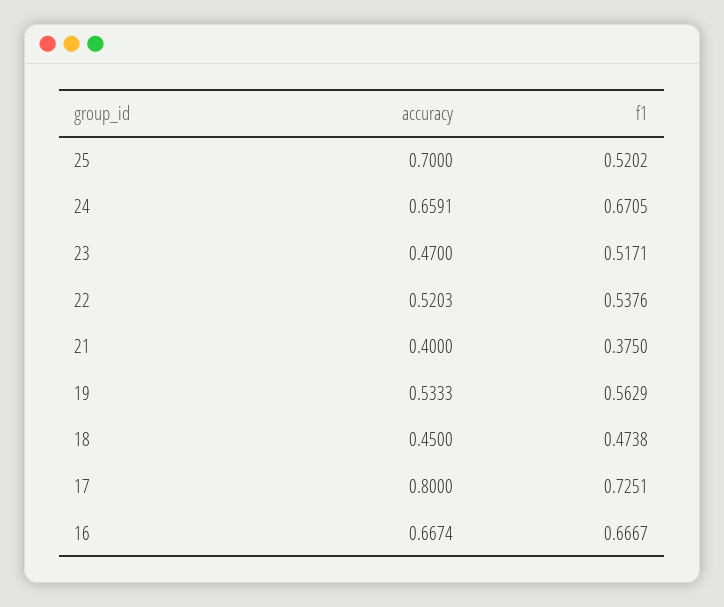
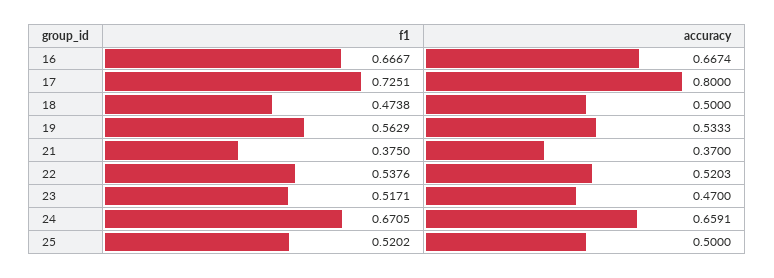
accuracy, 25: 0.7 -> 0.5
accuracy, 21: 0.4 -> 0.37
accuracy, 18: 0.45 -> 0.5

